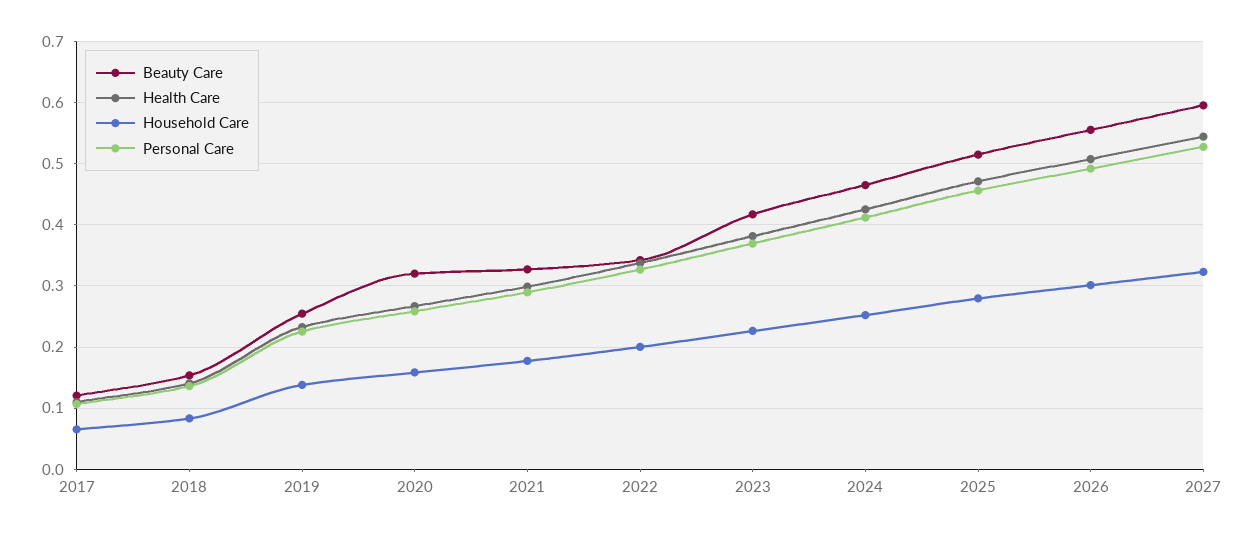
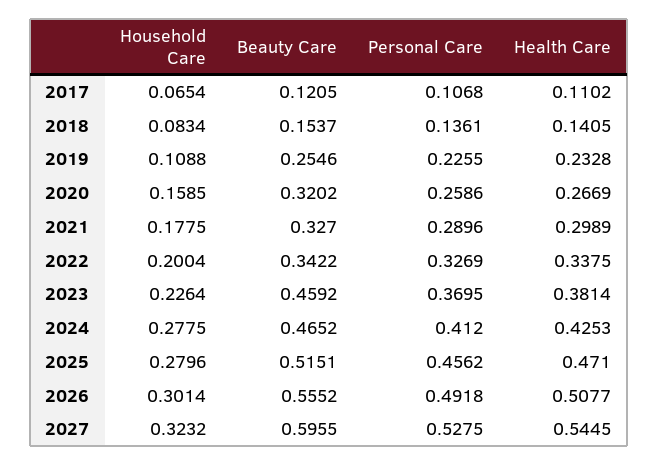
Household Care, 2019: 0.14 -> 0.1088
Beauty Care, 2023: 0.42 -> 0.4592
Household Care, 2024: 0.25 -> 0.2775

